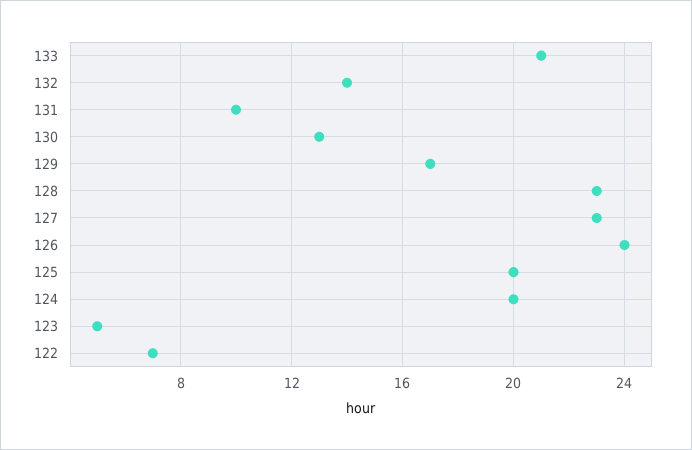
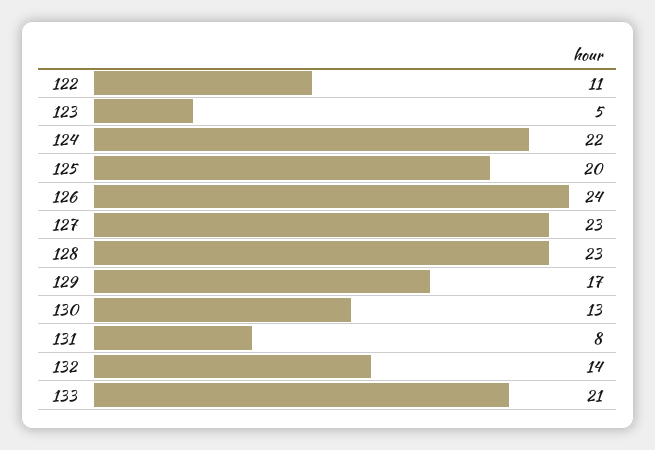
131: 10 -> 8
124: 20 -> 22
122: 7 -> 11

